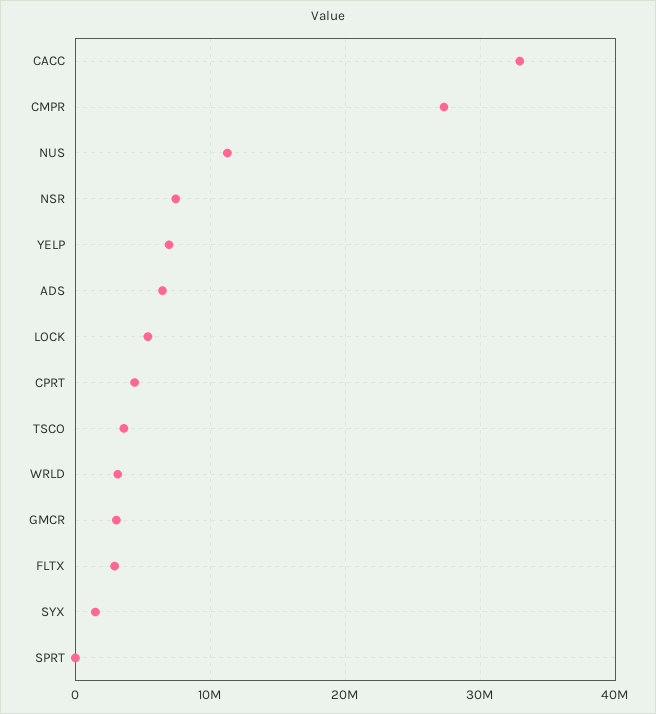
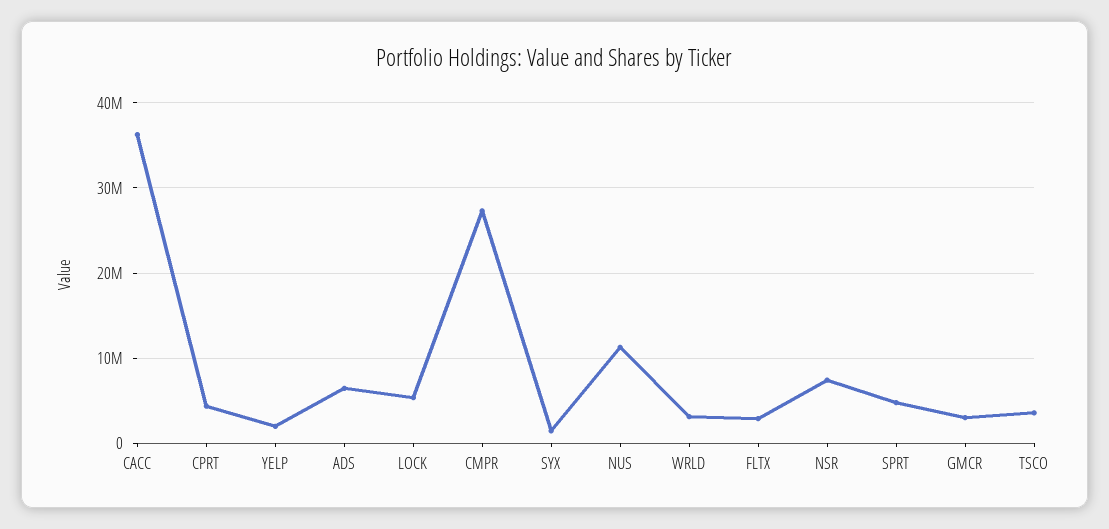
CACC: 33000000 -> 36000000
YELP: 7000000 -> 2000000
SPRT: 0 -> 5000000

